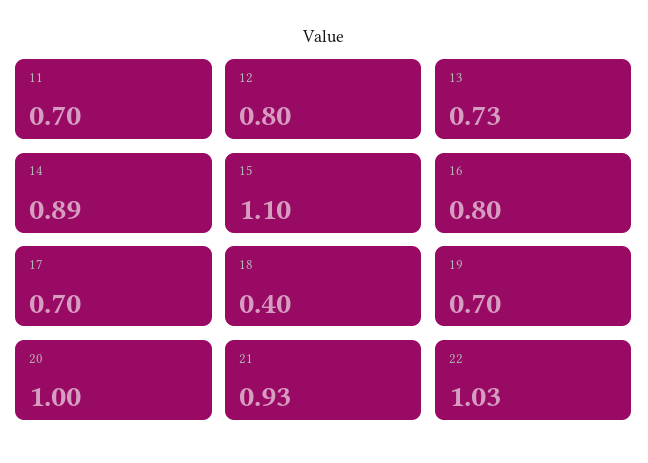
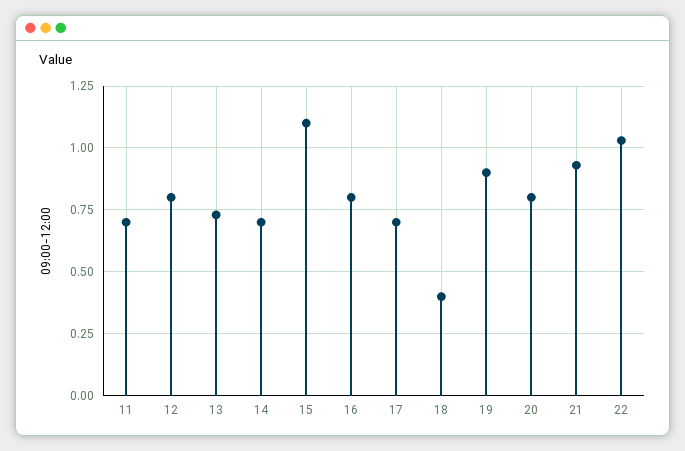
14: 0.89 -> 0.7
19: 0.7 -> 0.9
20: 1 -> 0.8

